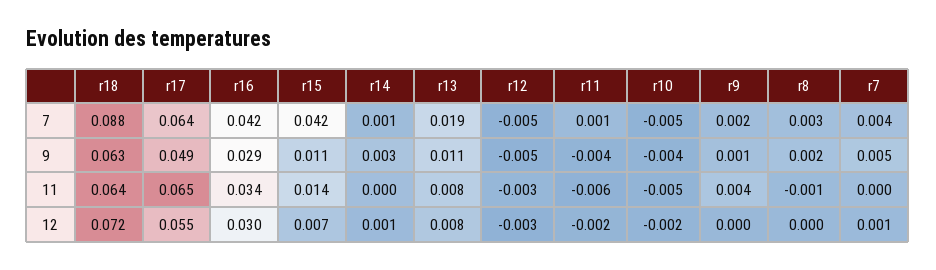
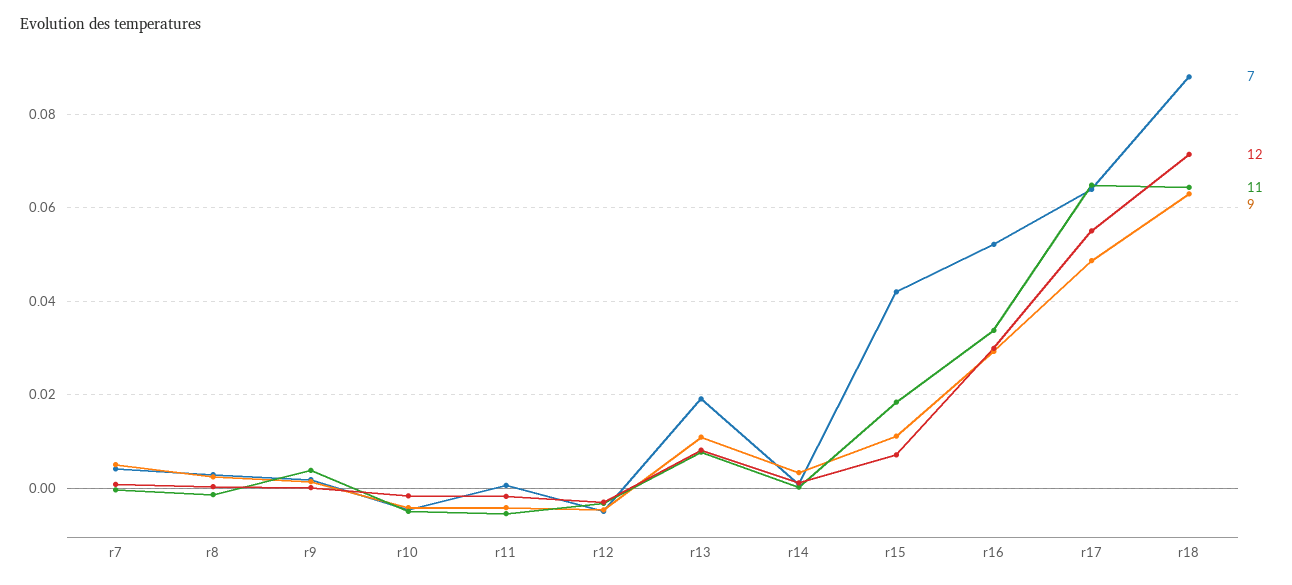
7, r16: 0.042 -> 0.052
11, r15: 0.014 -> 0.018

